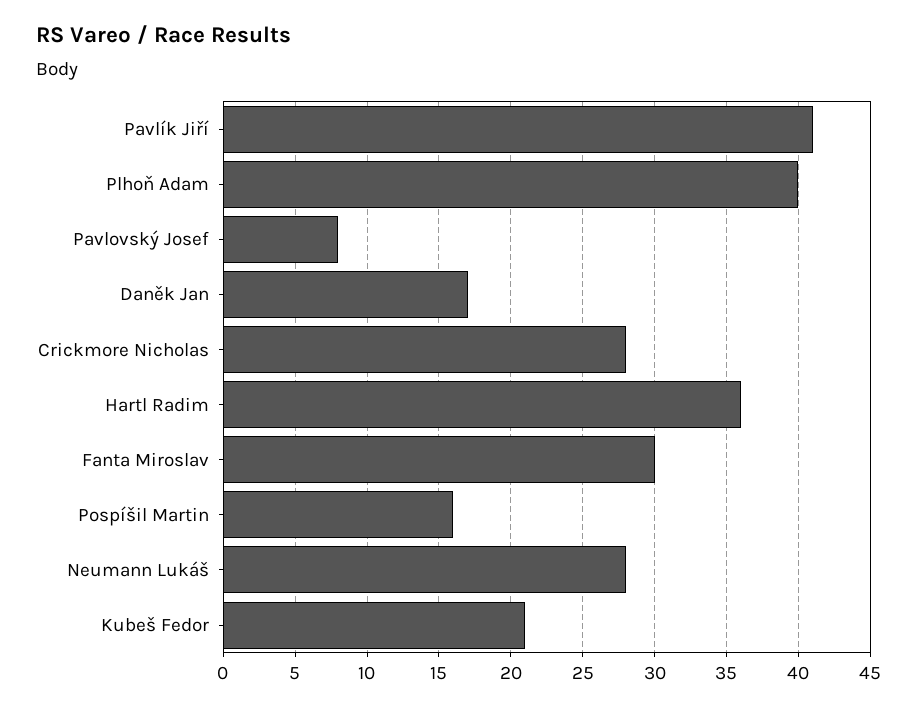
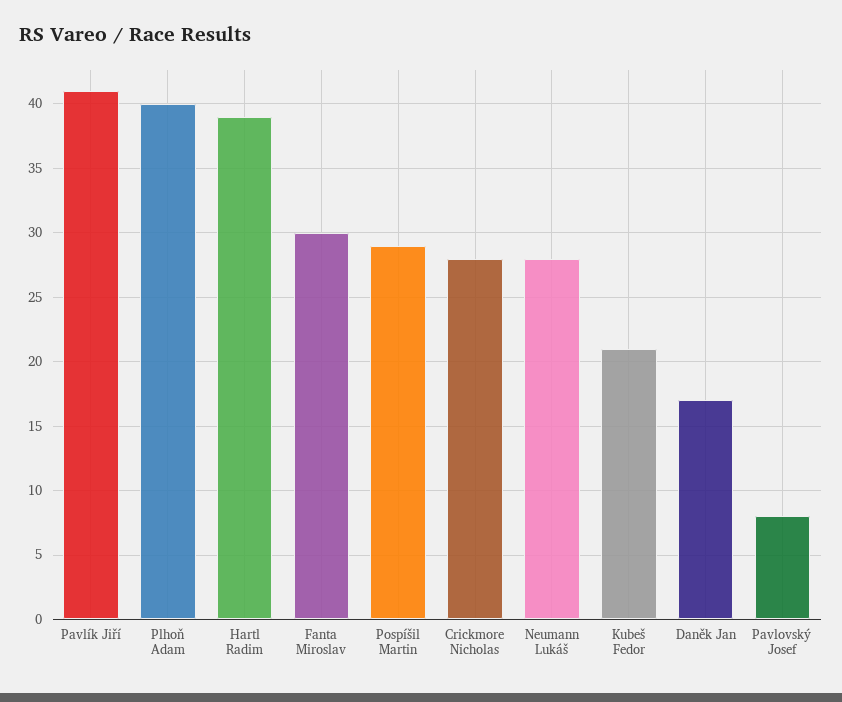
Hartl Radim: 36 -> 39
Pospíšil Martin: 16 -> 29

